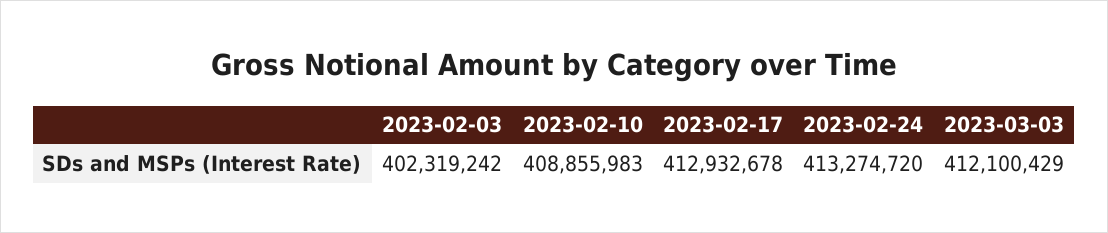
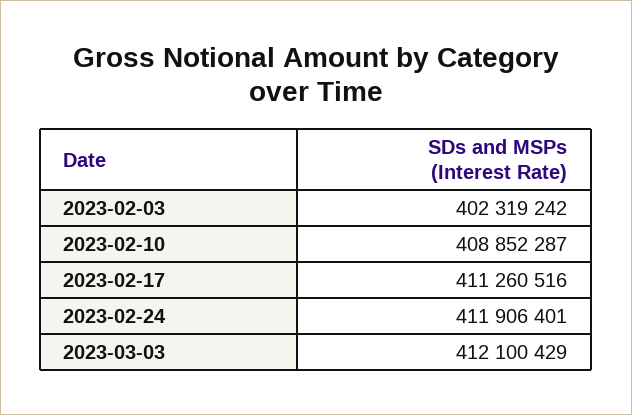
2023-02-10: 408855983 -> 408852287
2023-02-17: 412932678 -> 411260516
2023-02-24: 413274720 -> 411906401

